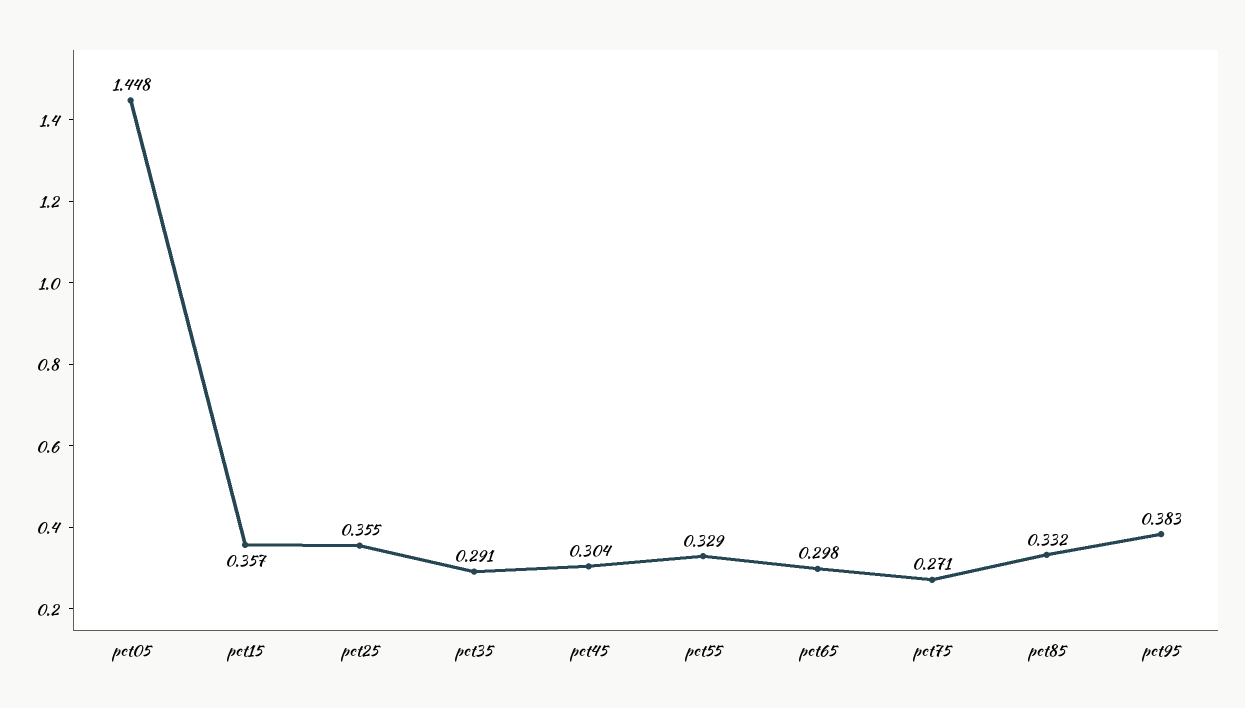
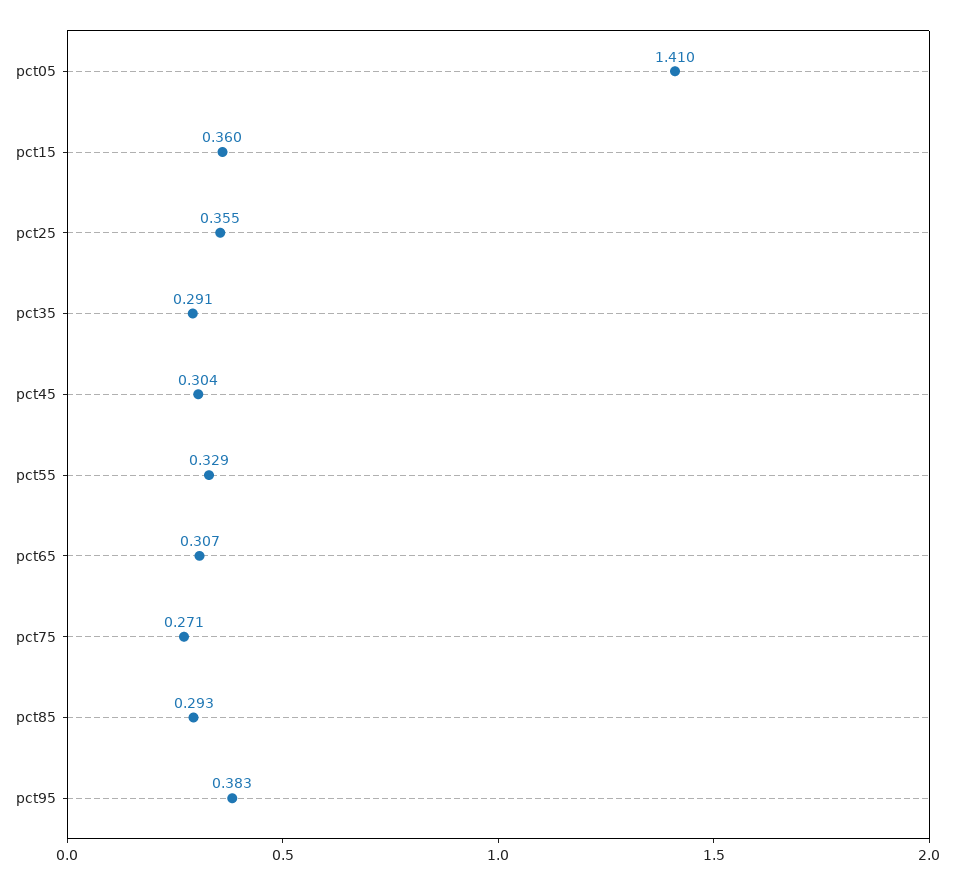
pct05: 1.448 -> 1.41
pct15: 0.357 -> 0.36
pct65: 0.298 -> 0.307
pct85: 0.332 -> 0.293

